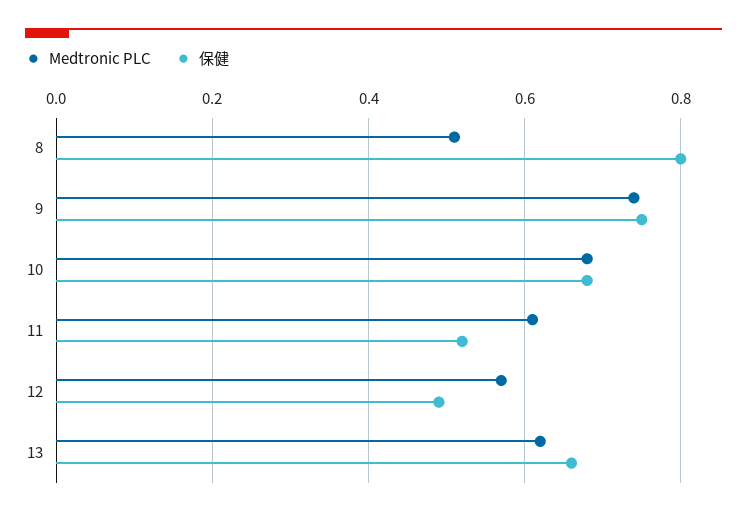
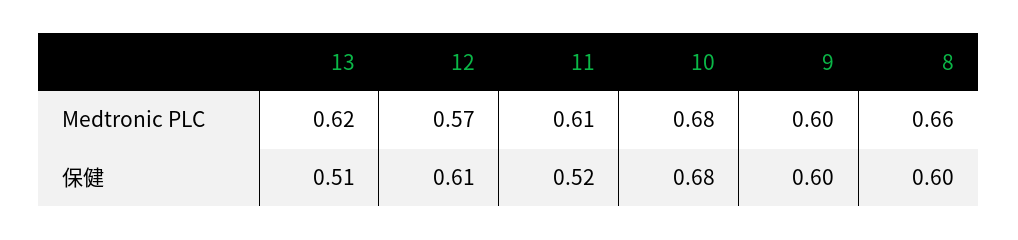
Medtronic PLC, 8: 0.5 -> 0.66
保健, 8: 0.8 -> 0.6
Medtronic PLC, 9: 0.75 -> 0.6
保健, 9: 0.75 -> 0.6
保健, 12: 0.5 -> 0.61
保健, 13: 0.65 -> 0.51

